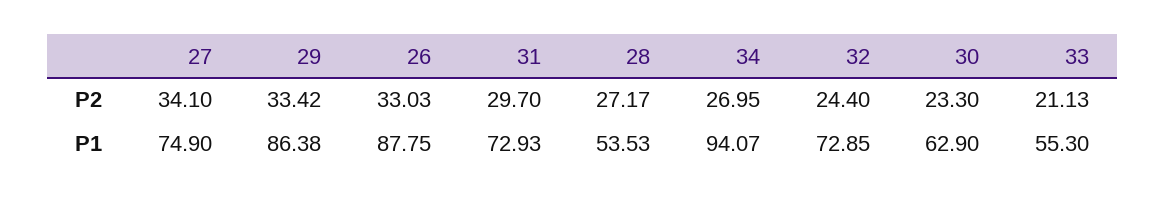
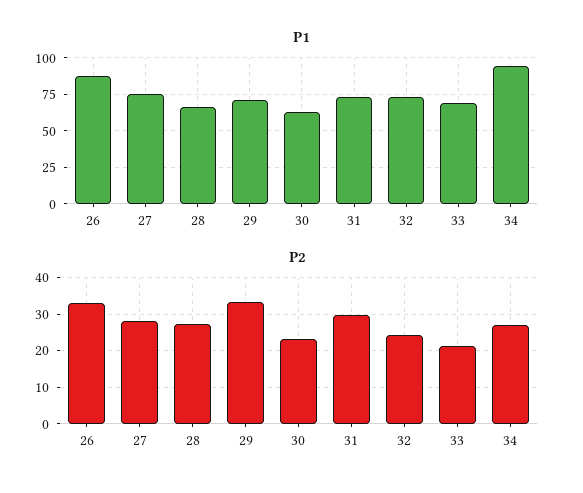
P2, 27: 34.1 -> 28
P1, 29: 86.38 -> 70
P1, 28: 53.53 -> 65
P1, 33: 55.3 -> 70

